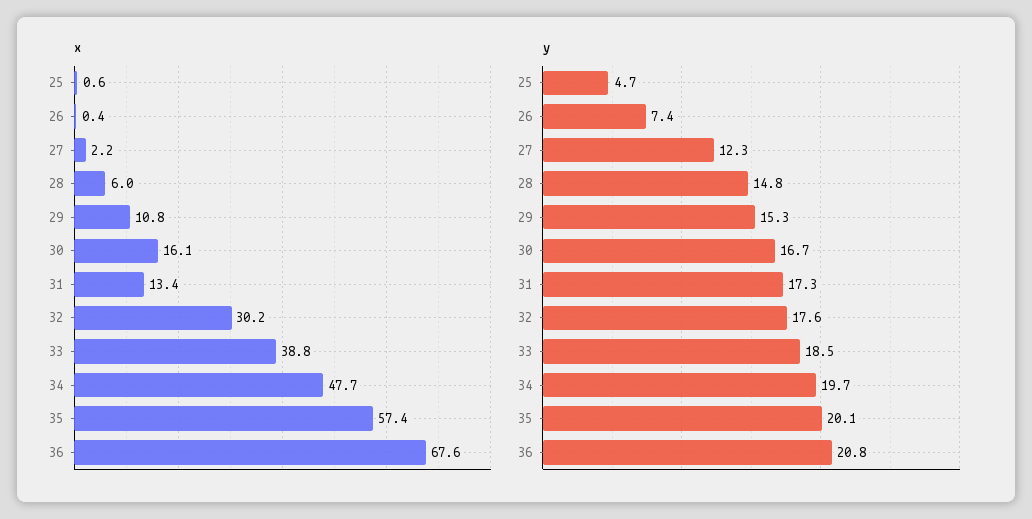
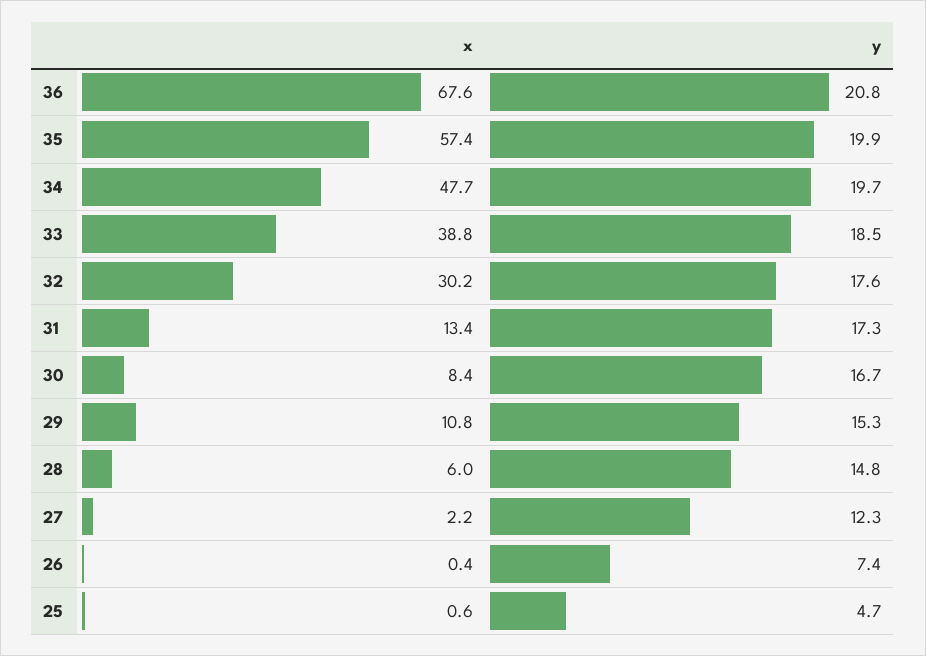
x, 30: 16.1 -> 8.4
y, 35: 20.1 -> 19.9

